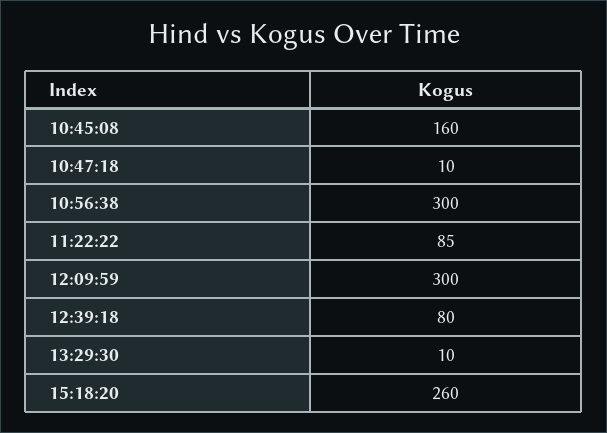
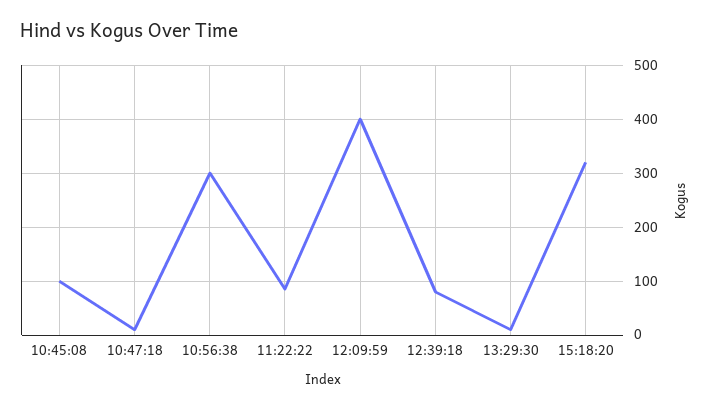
10:45:08: 160 -> 100
12:09:59: 300 -> 400
15:18:20: 260 -> 320

